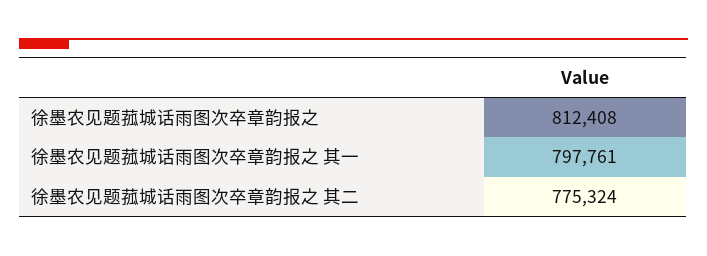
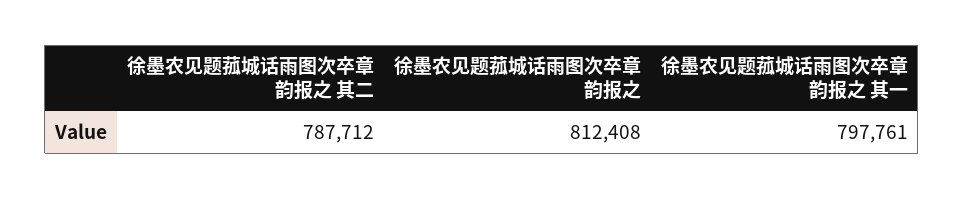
徐墨农见题菰城话雨图次卒章韵报之 其二: 775324 -> 787712

